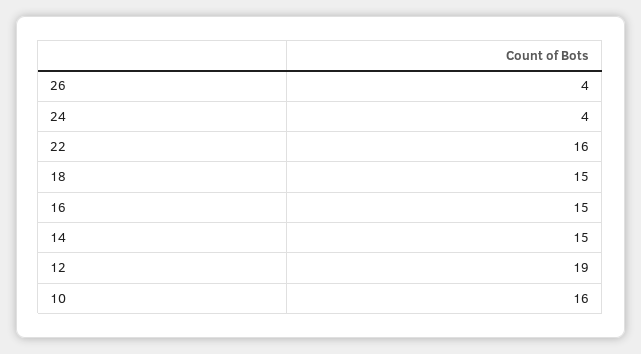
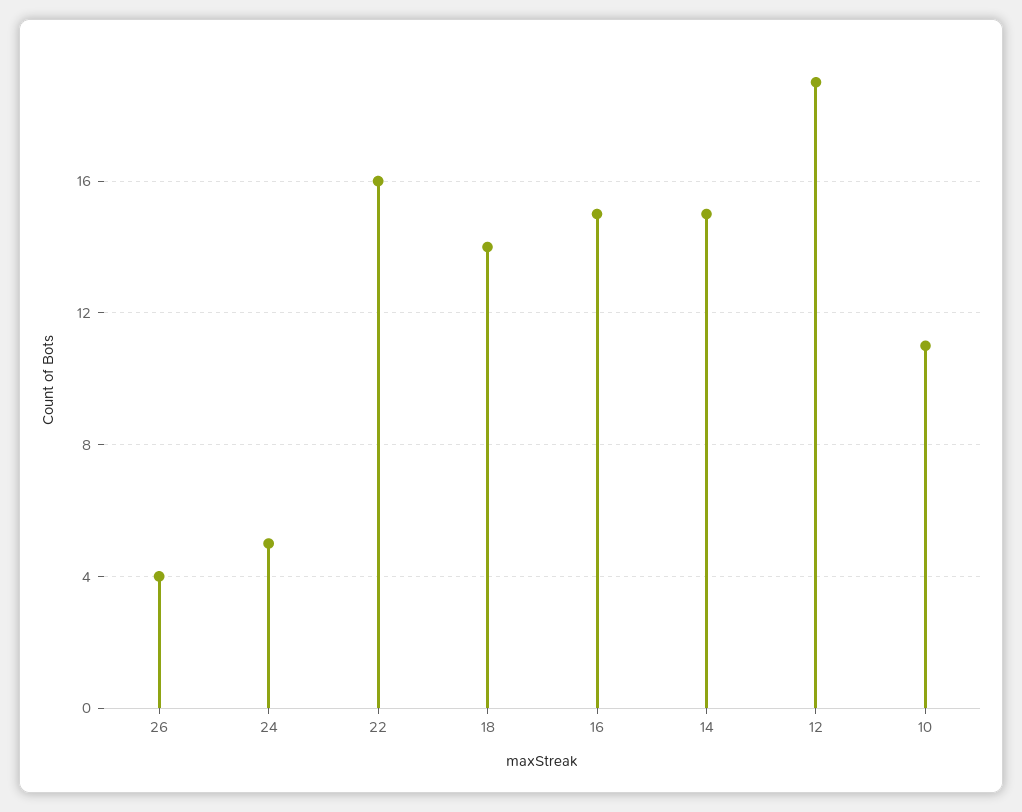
24: 4 -> 5
18: 15 -> 14
10: 16 -> 11

